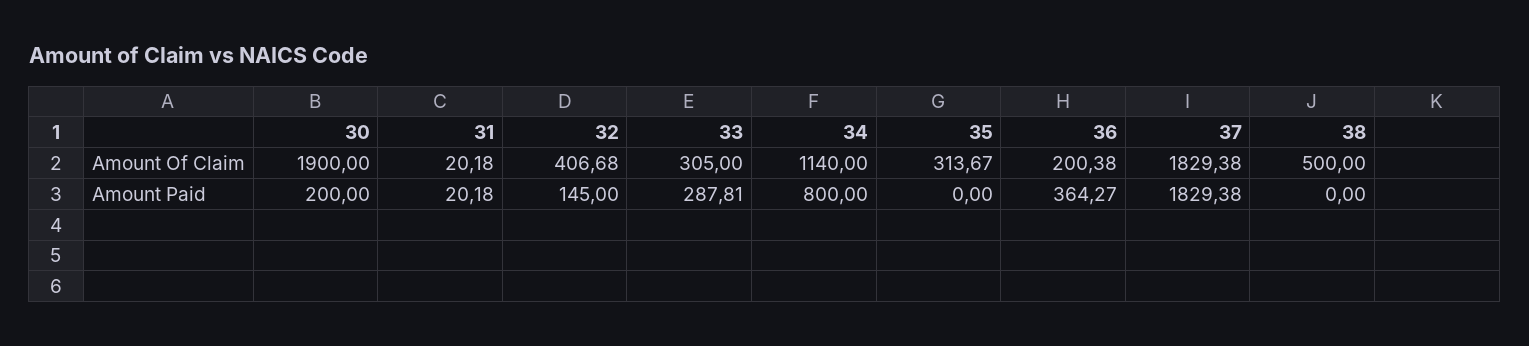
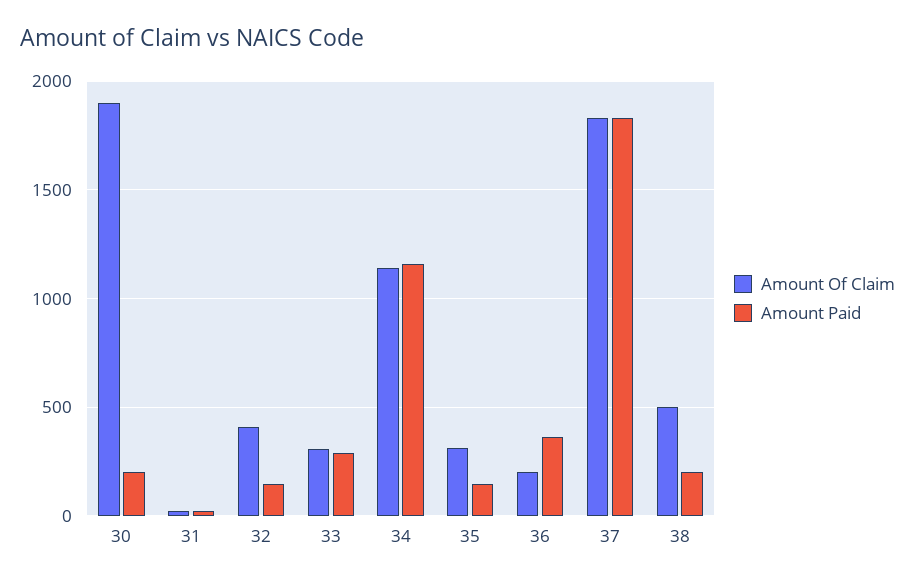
Amount Paid, 34: 800 -> 1150
Amount Paid, 35: 0 -> 150
Amount Paid, 38: 0 -> 200

